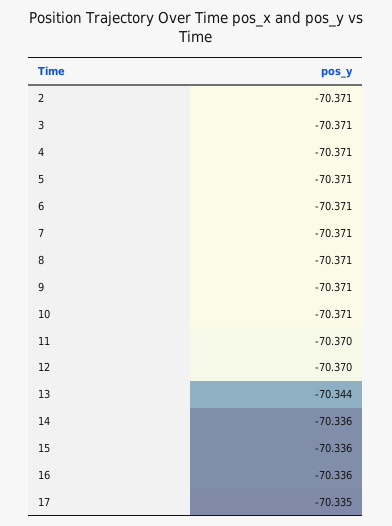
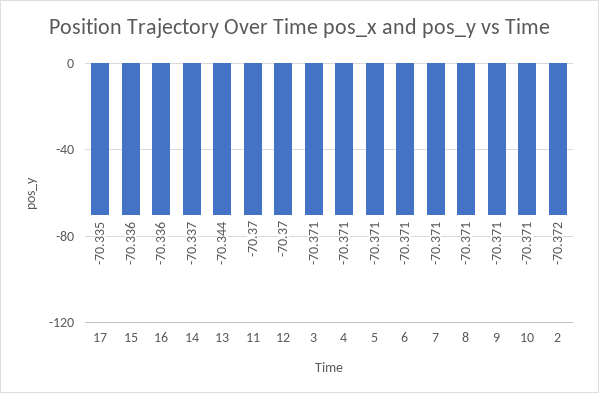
2: -70.371 -> -70.372
14: -70.336 -> -70.337

